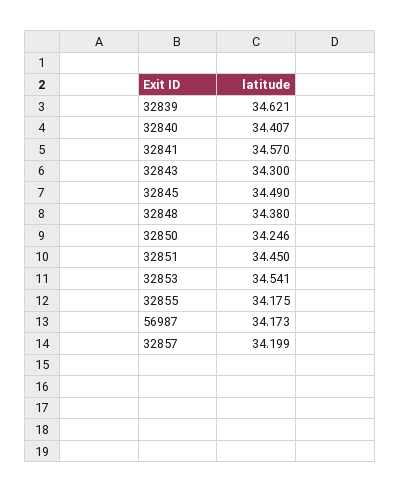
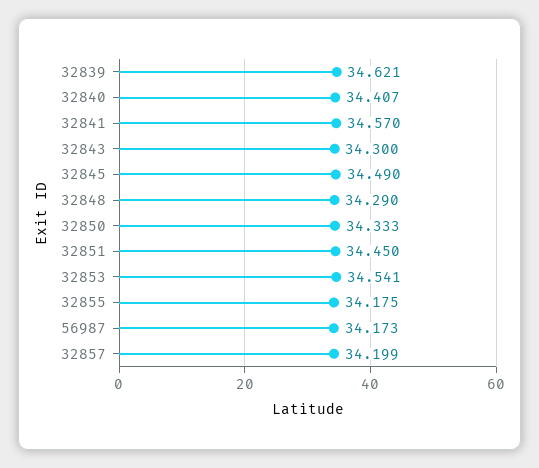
32848: 34.38 -> 34.29
32850: 34.246 -> 34.333

